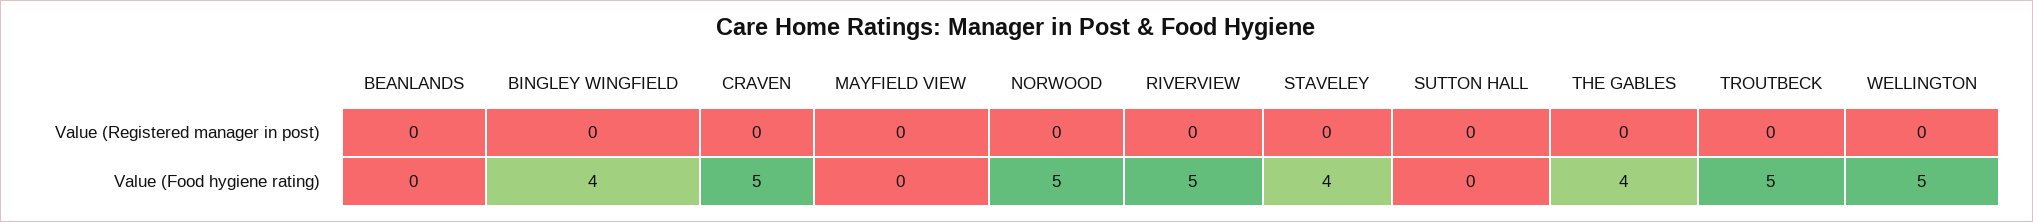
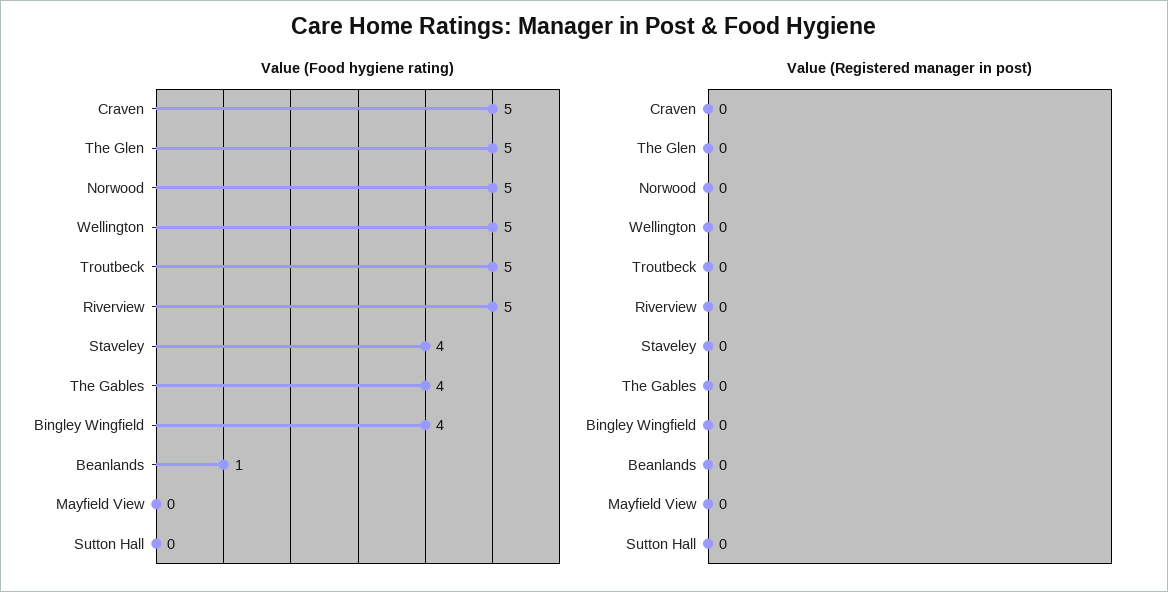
Value (Food hygiene rating), BEANLANDS: 0 -> 1
Value (Food hygiene rating), The Glen: none -> 5
Value (Registered manager in post), The Glen: none -> 0

